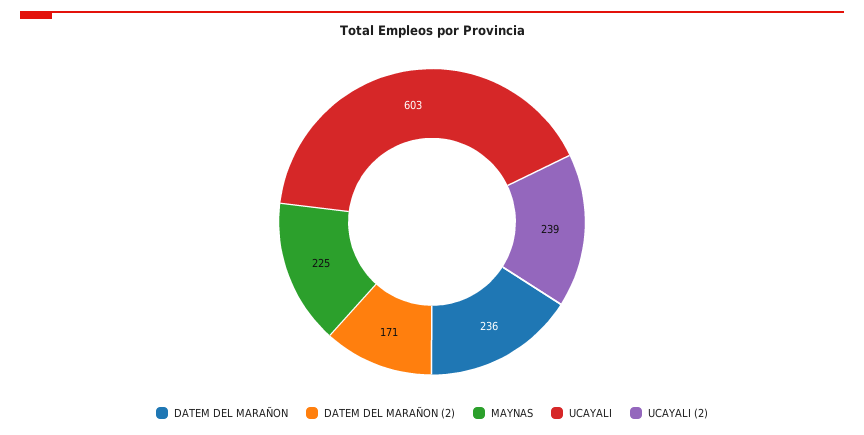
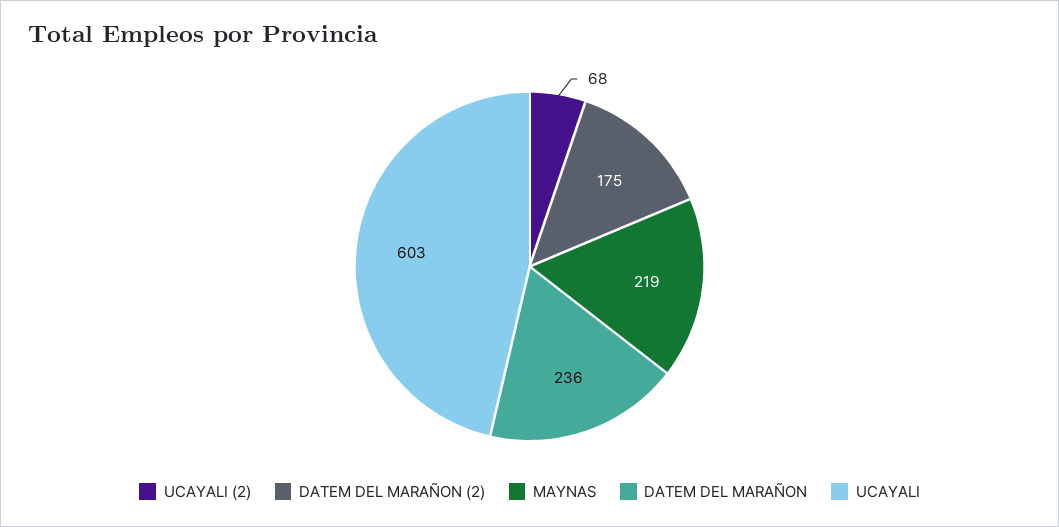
DATEM DEL MARAÑON (2): 171 -> 175
MAYNAS: 225 -> 219
UCAYALI (2): 239 -> 68

